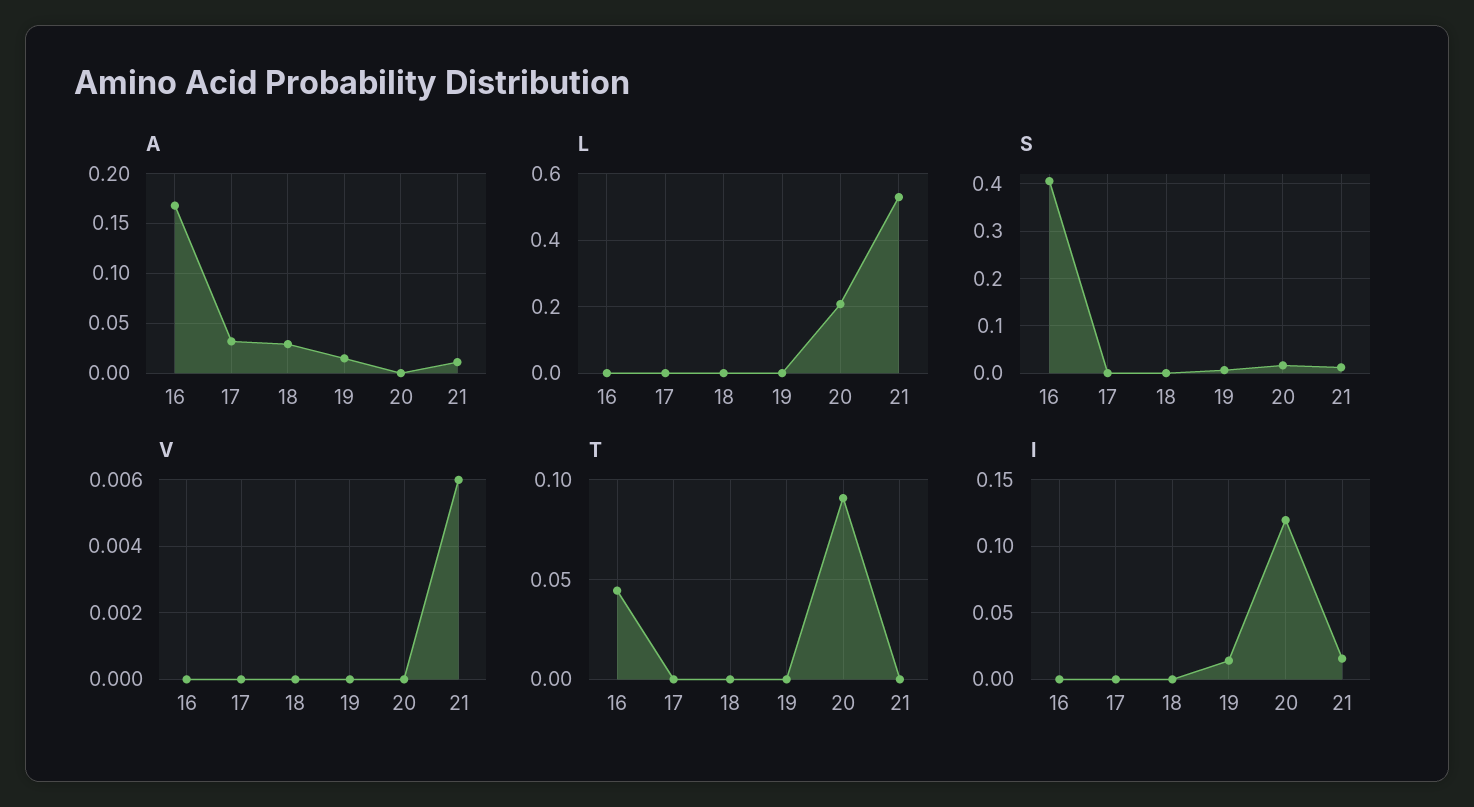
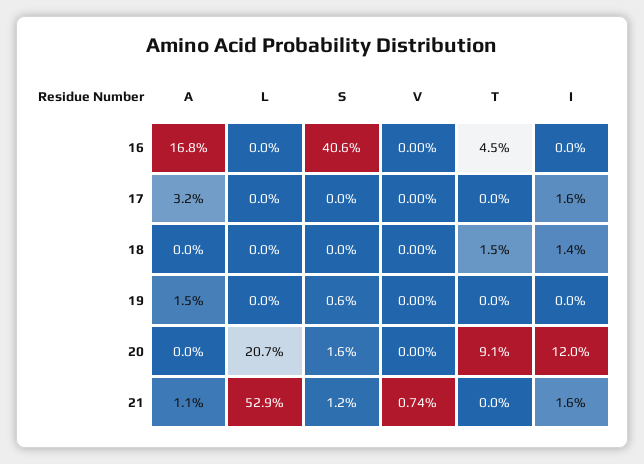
A, 18: 0.03 -> 0
V, 21: 0.006 -> 0.0074
T, 18: 0 -> 0.015
I, 17: 0 -> 0.016
I, 18: 0 -> 0.014
I, 19: 0.015 -> 0

